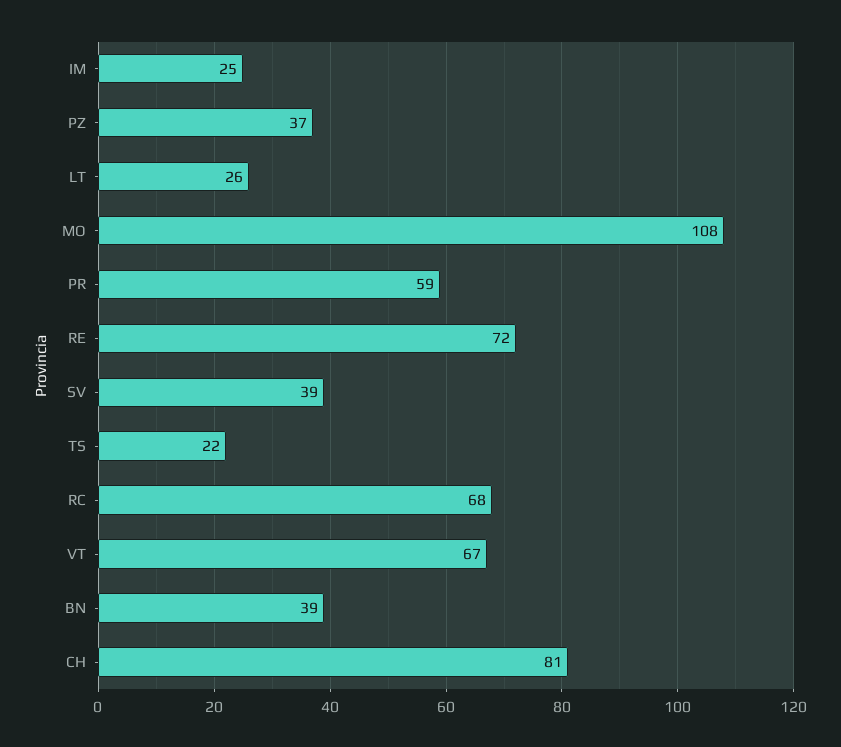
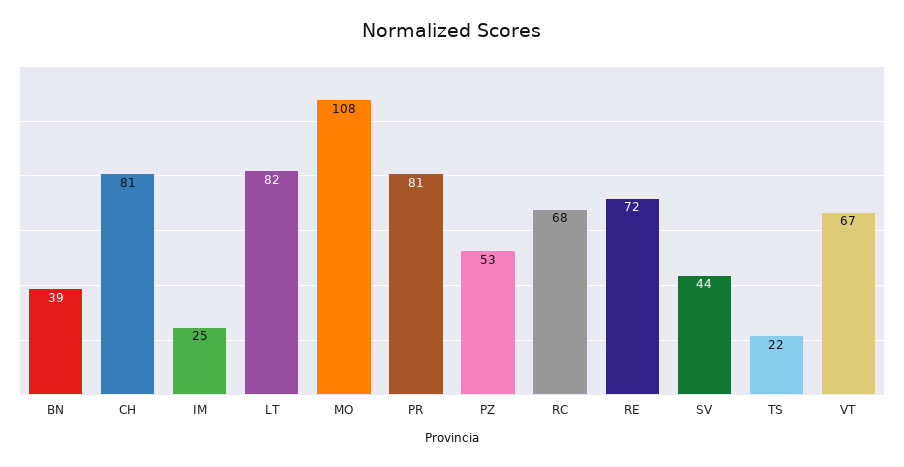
PZ: 37 -> 53
LT: 26 -> 82
PR: 59 -> 81
SV: 39 -> 44

